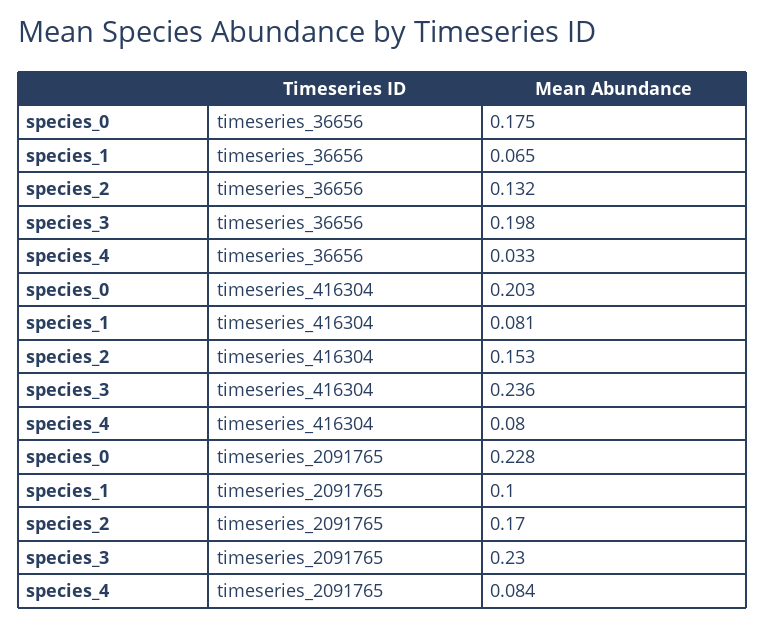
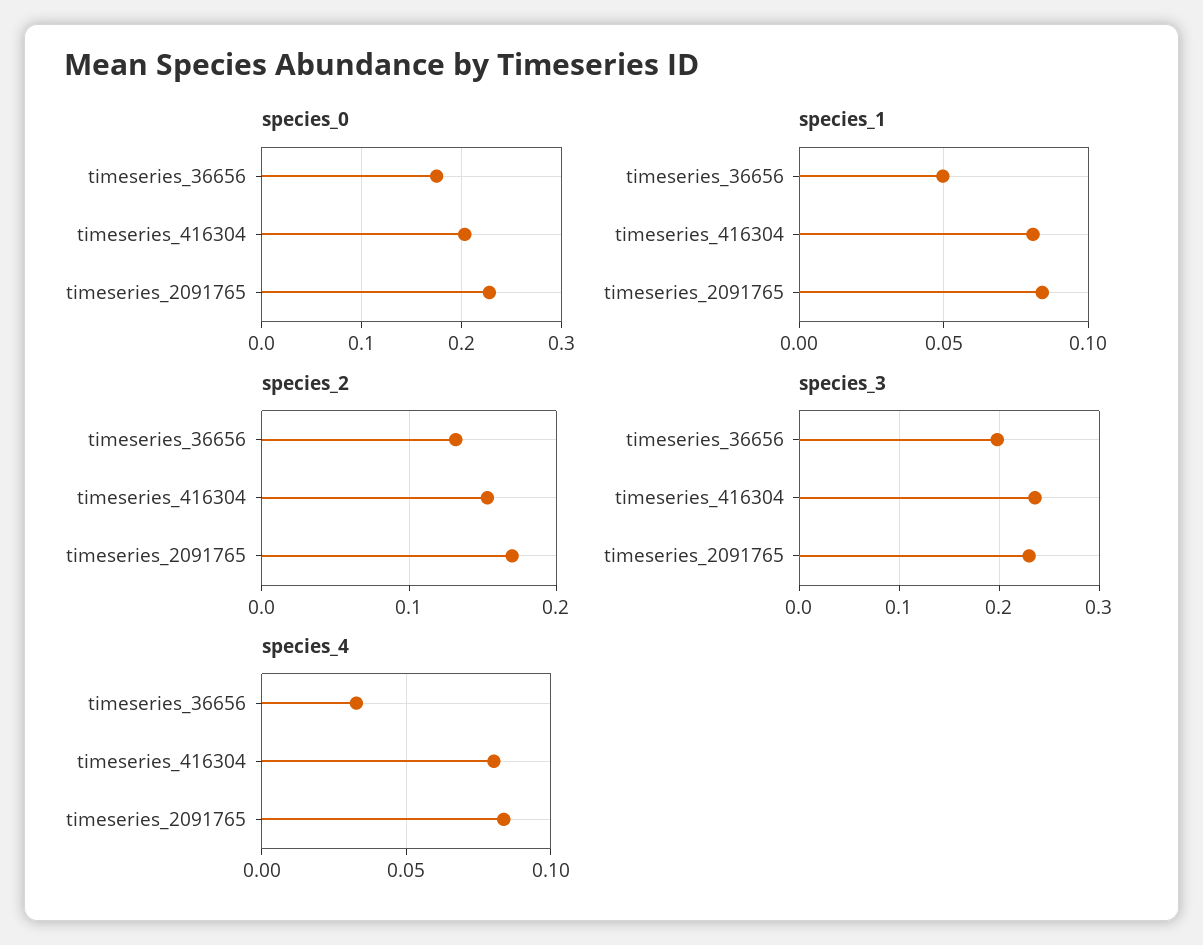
species_1, timeseries_36656: 0.065 -> 0.05
species_1, timeseries_2091765: 0.1 -> 0.085

